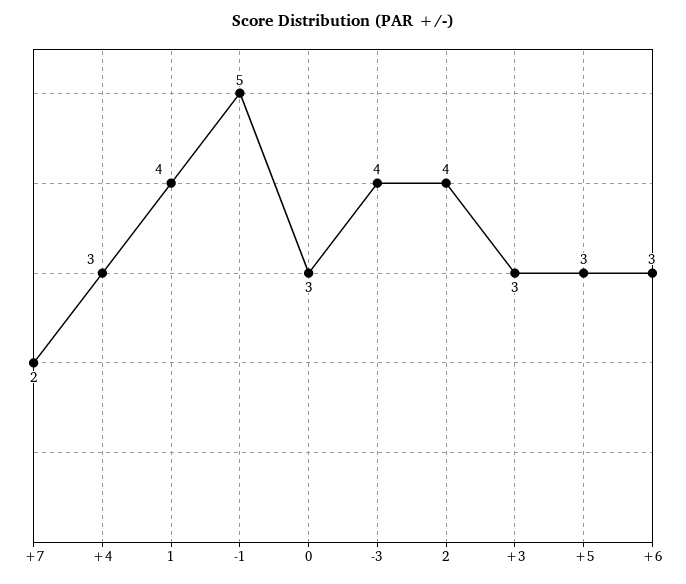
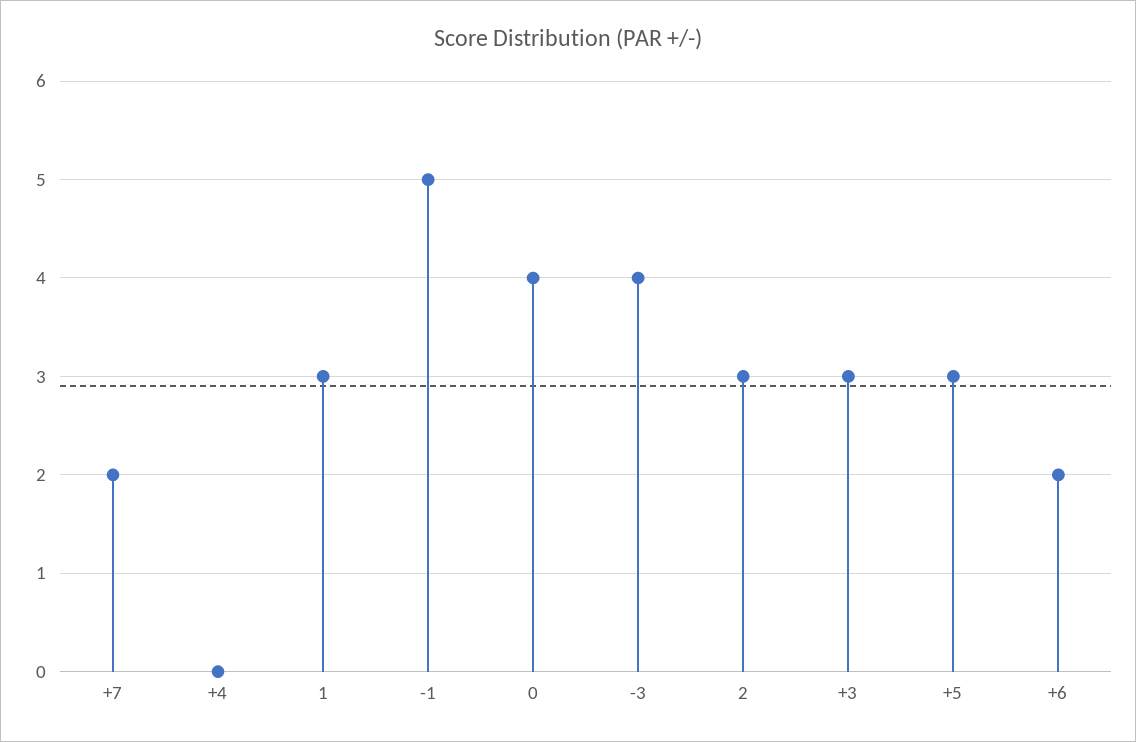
+4: 3 -> 0
1: 4 -> 3
0: 3 -> 4
2: 4 -> 3
+6: 3 -> 2

